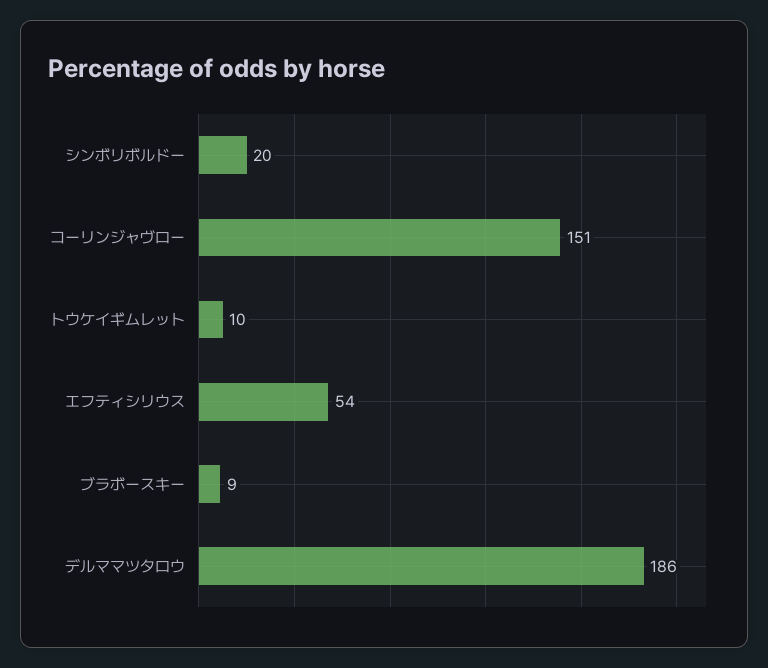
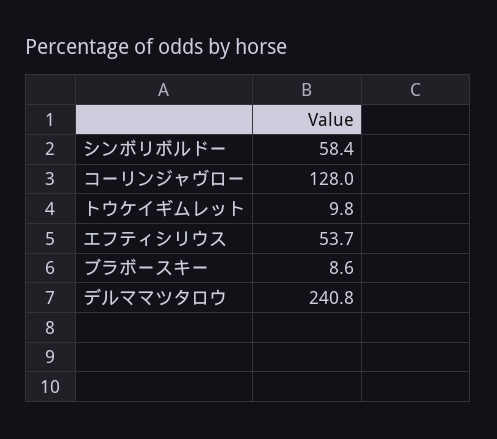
シンボリボルドー: 20 -> 58.4
コーリンジャヴロー: 151 -> 128
デルママツタロウ: 186 -> 240.8

